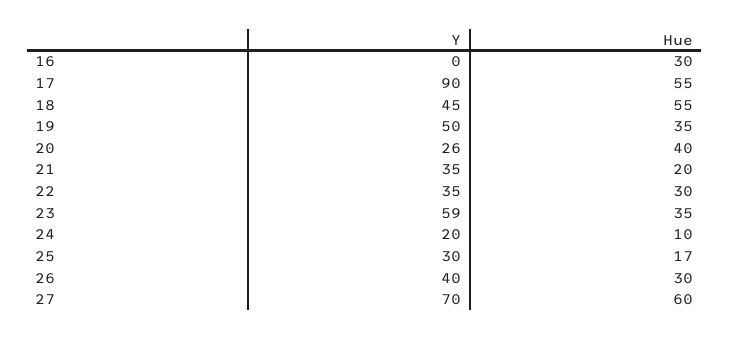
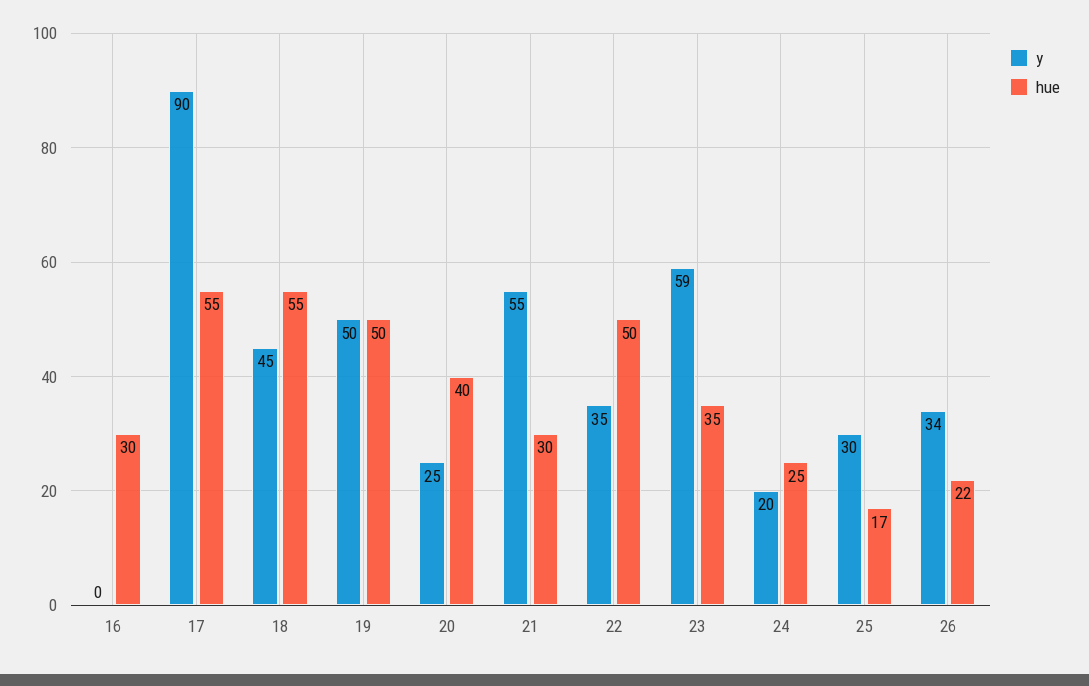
Hue, 19: 35 -> 50
Y, 20: 26 -> 25
Y, 21: 35 -> 55
Hue, 21: 20 -> 30
Hue, 22: 30 -> 50
Hue, 24: 10 -> 25
Y, 26: 40 -> 34
Hue, 26: 30 -> 22
Y, 27: 70 -> none
Hue, 27: 60 -> none

